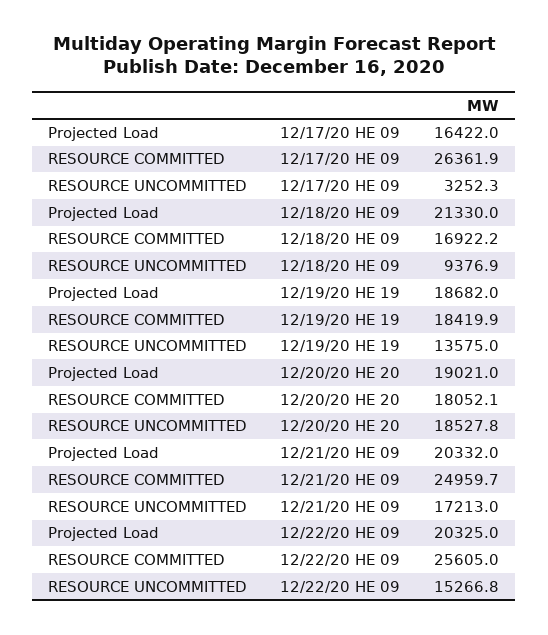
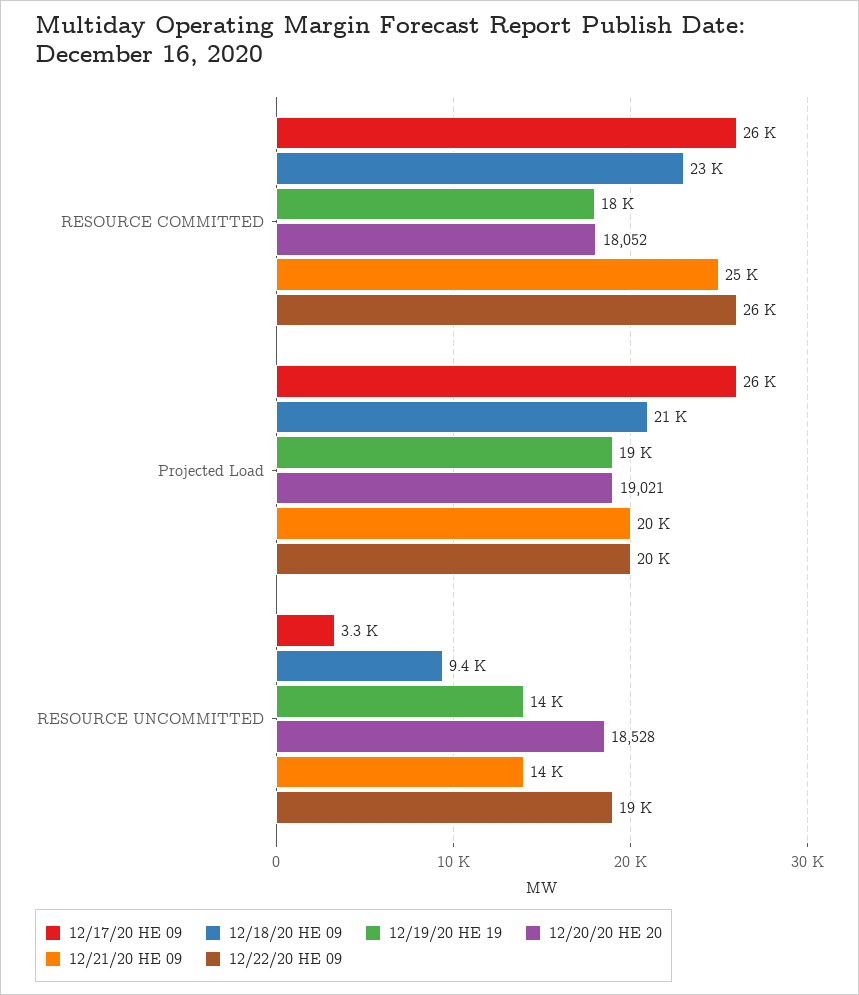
12/17/20 HE 09, Projected Load: 16422 -> 26000
12/18/20 HE 09, RESOURCE COMMITTED: 16922.2 -> 23000
12/21/20 HE 09, RESOURCE UNCOMMITTED: 17213 -> 14000
12/22/20 HE 09, RESOURCE UNCOMMITTED: 15266.8 -> 19000

